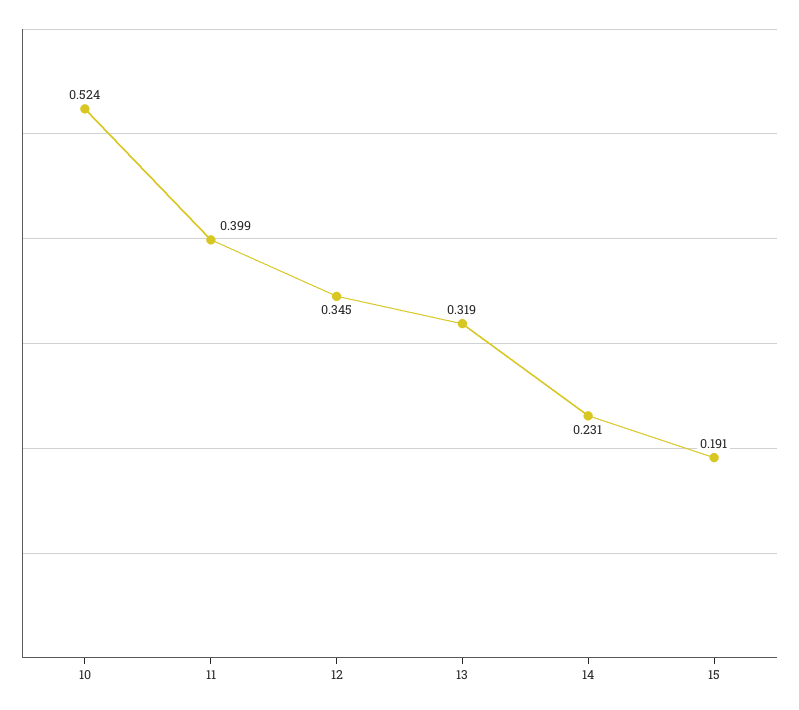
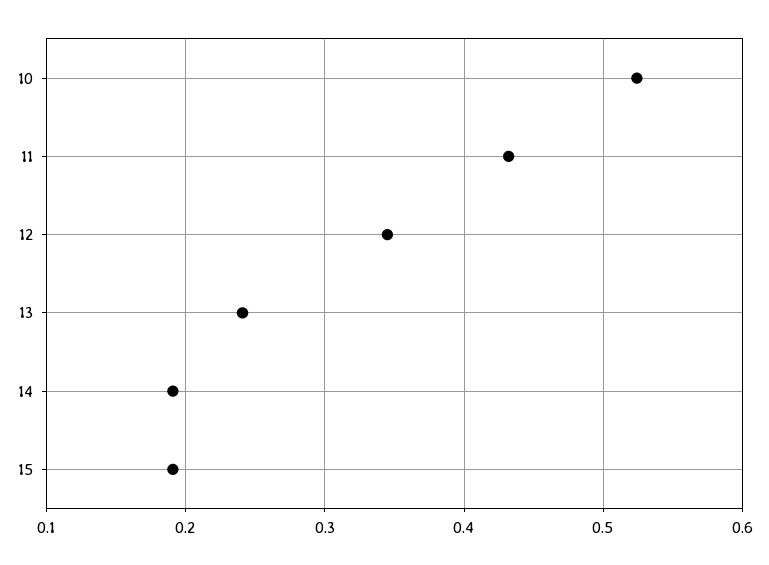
11: 0.399 -> 0.43
13: 0.319 -> 0.24
14: 0.231 -> 0.19

